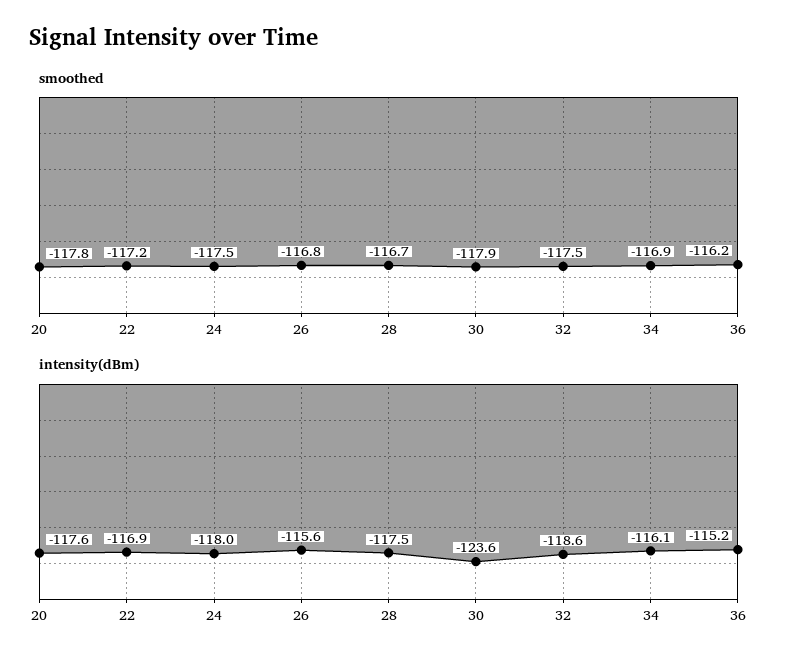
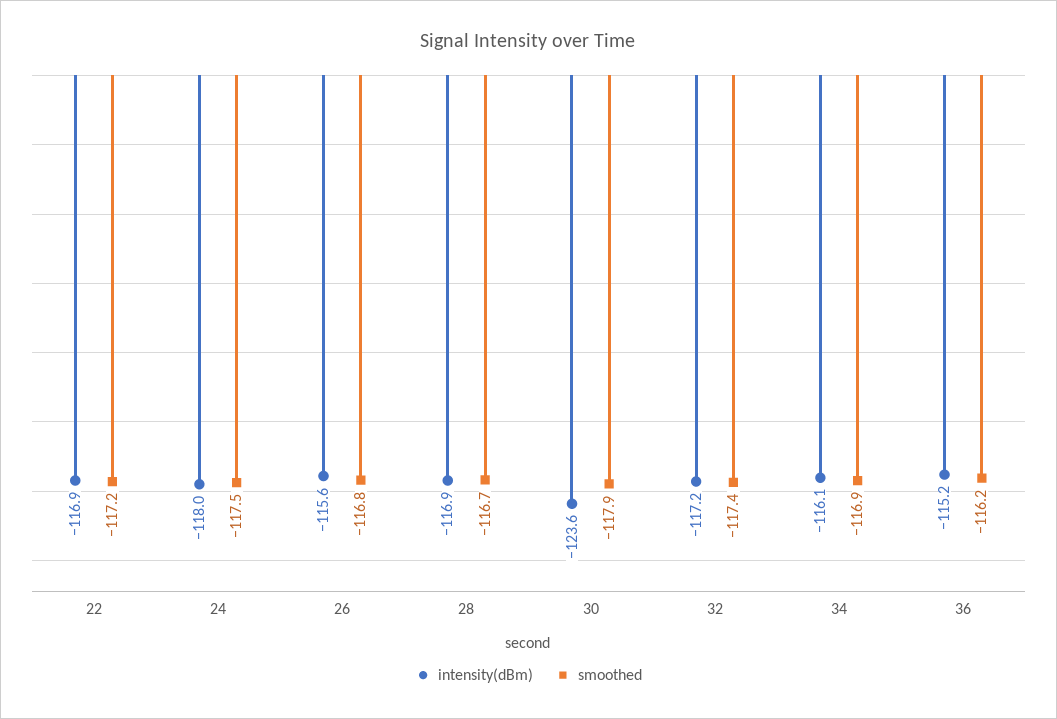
smoothed, 20: -117.8 -> none
smoothed, 32: -117.5 -> -117.4
intensity(dBm), 20: -117.6 -> none
intensity(dBm), 28: -117.5 -> -116.9
intensity(dBm), 32: -118.6 -> -117.2

